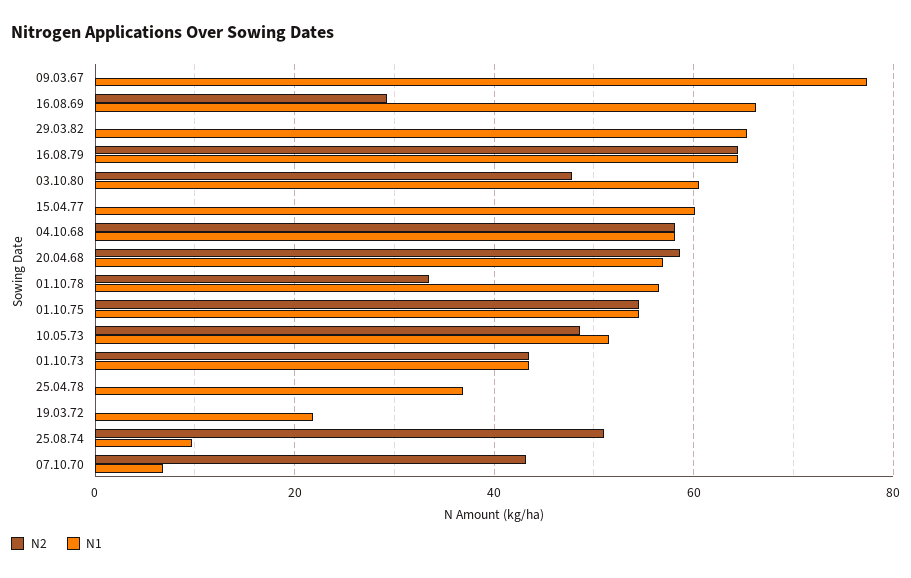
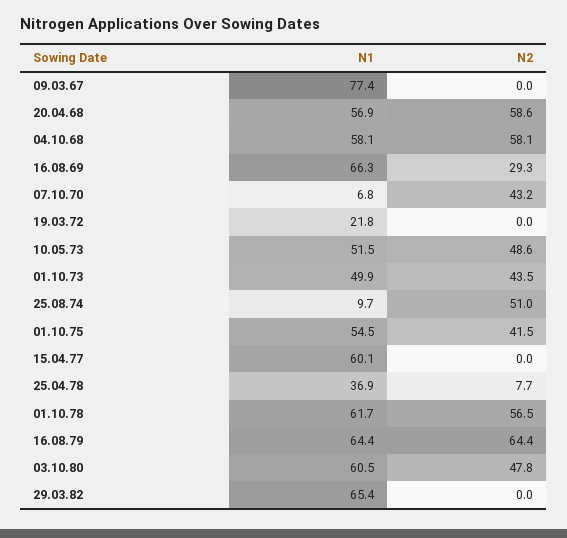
N2, 01.10.78: 34 -> 56.5
N1, 01.10.78: 56 -> 61.7
N2, 01.10.75: 54 -> 41.5
N1, 01.10.73: 44 -> 49.9
N2, 25.04.78: 0 -> 7.7

